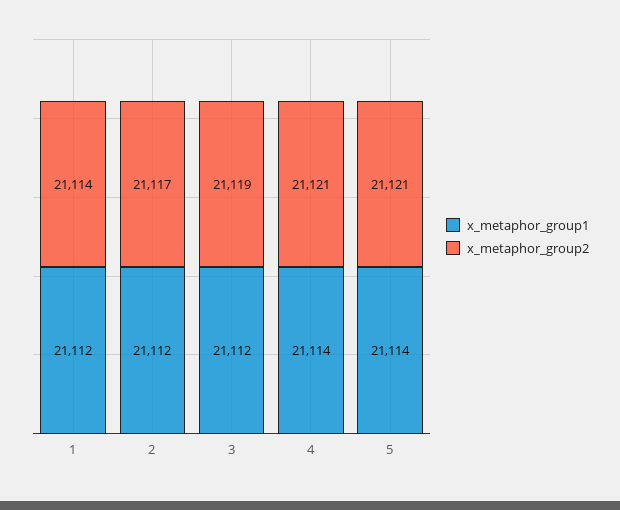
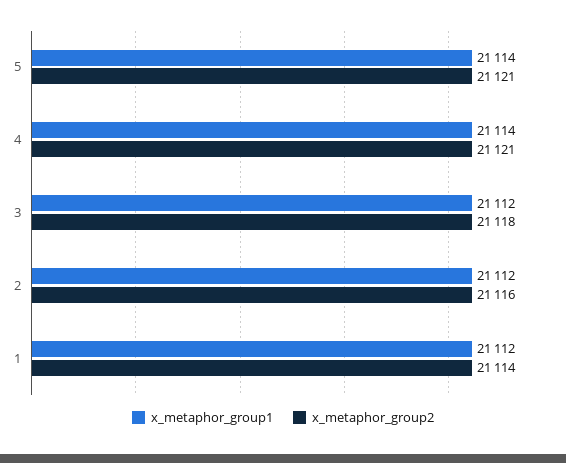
x_metaphor_group2, 2: 21117 -> 21116
x_metaphor_group2, 3: 21119 -> 21118

